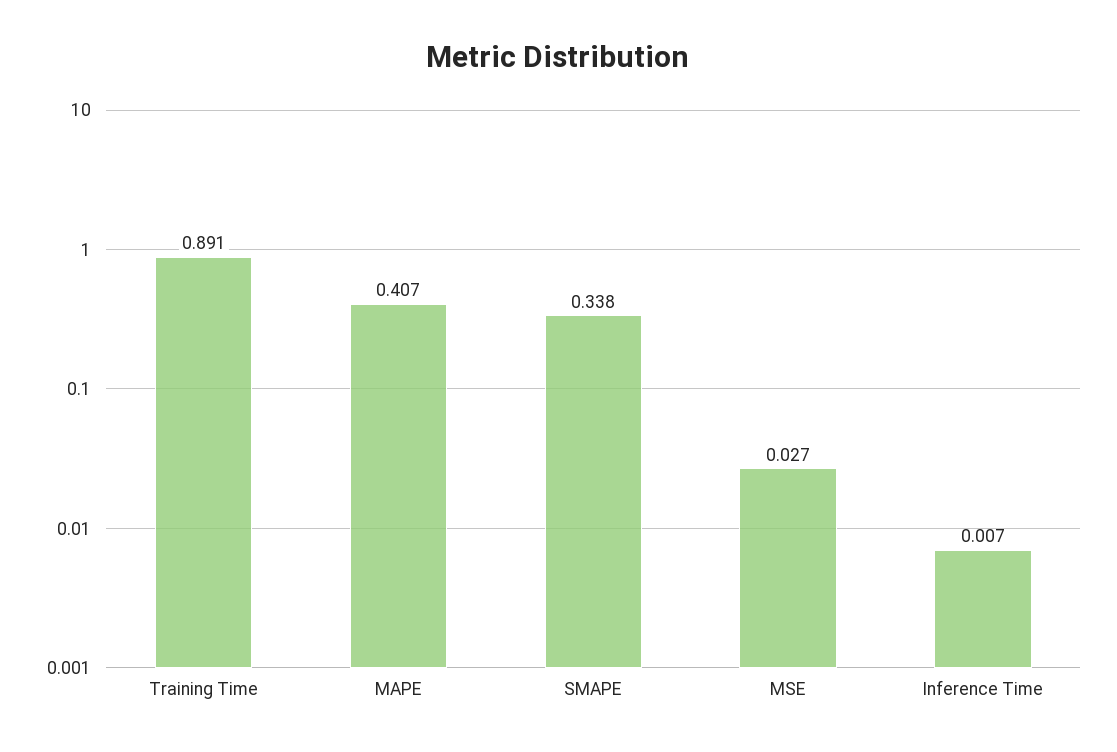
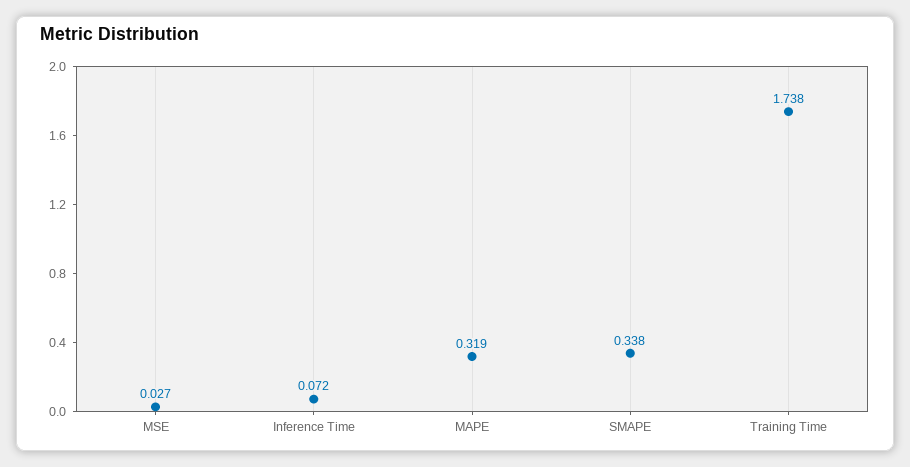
Training Time: 0.891 -> 1.738
MAPE: 0.407 -> 0.319
Inference Time: 0.007 -> 0.072

